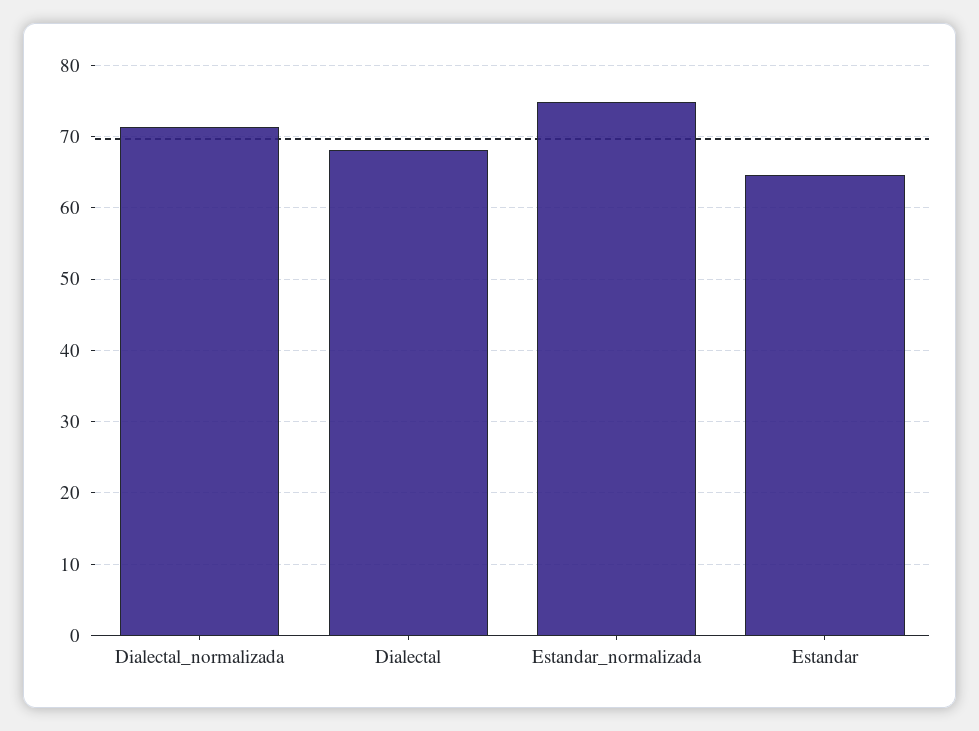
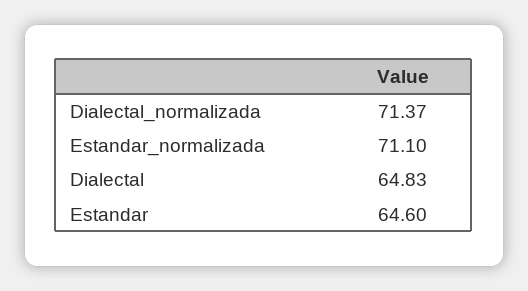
Dialectal: 68 -> 64.83
Estandar_normalizada: 75 -> 71.1

